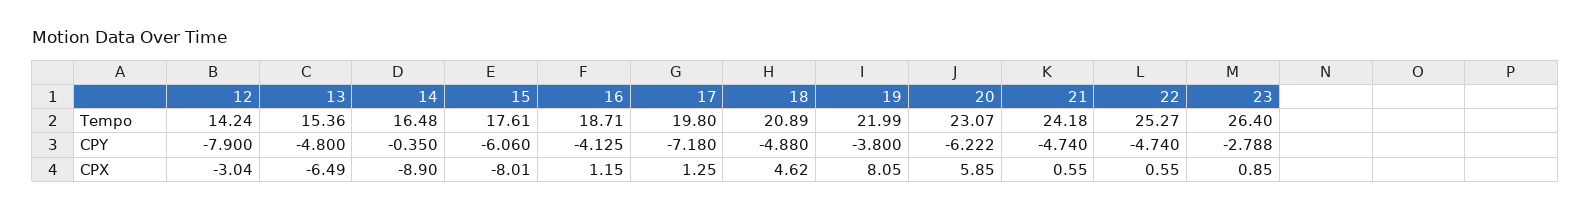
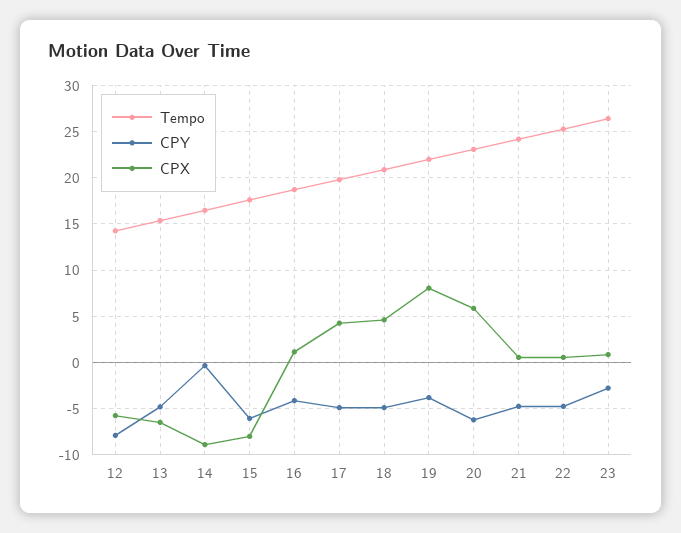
CPY, 17: -7.18 -> -5
CPX, 12: -3.04 -> -6
CPX, 17: 1.25 -> 4

